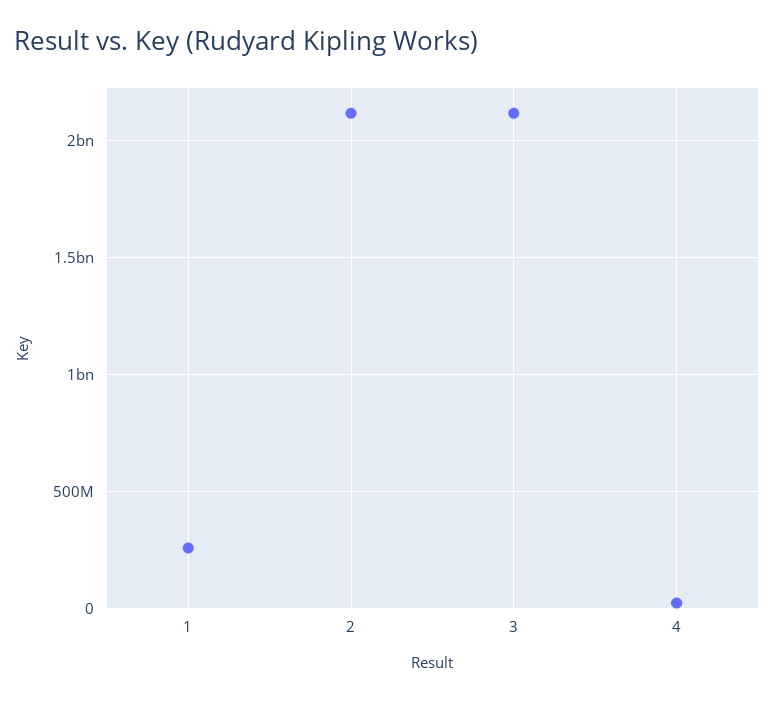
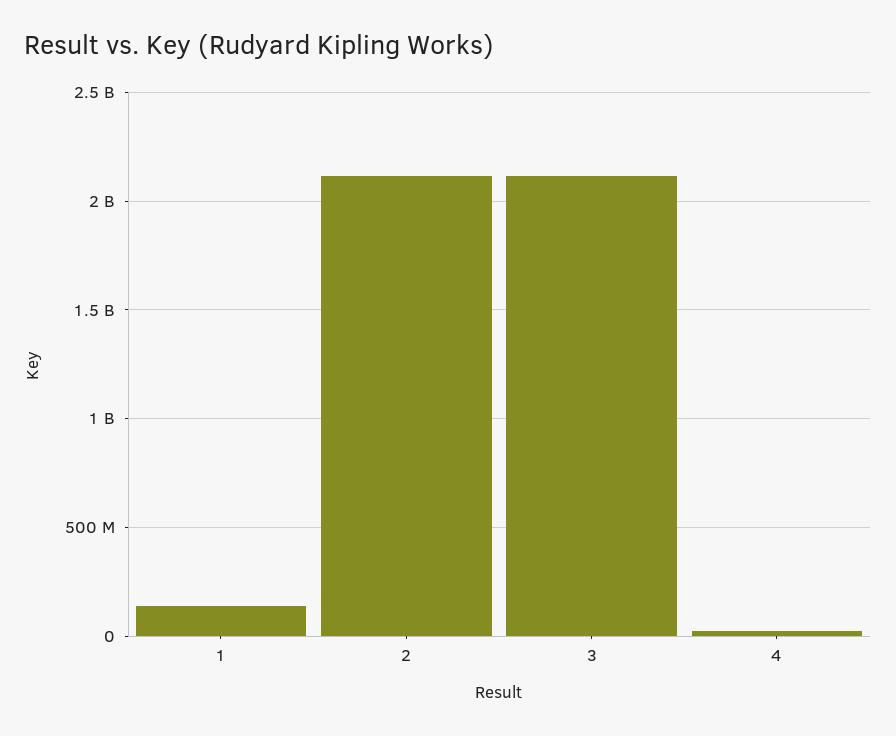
1: 250000000 -> 150000000

